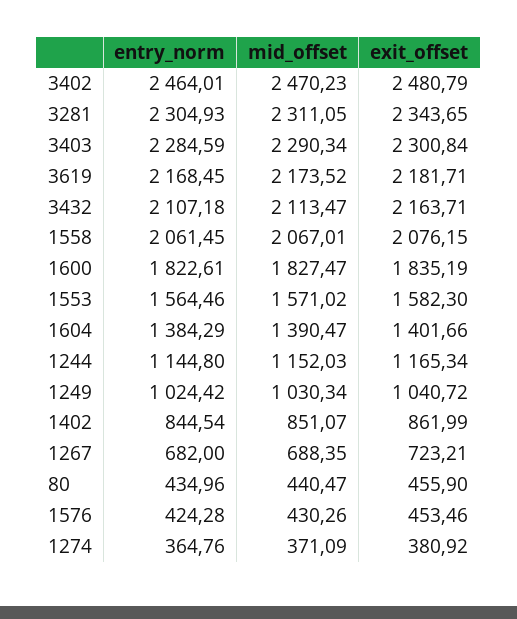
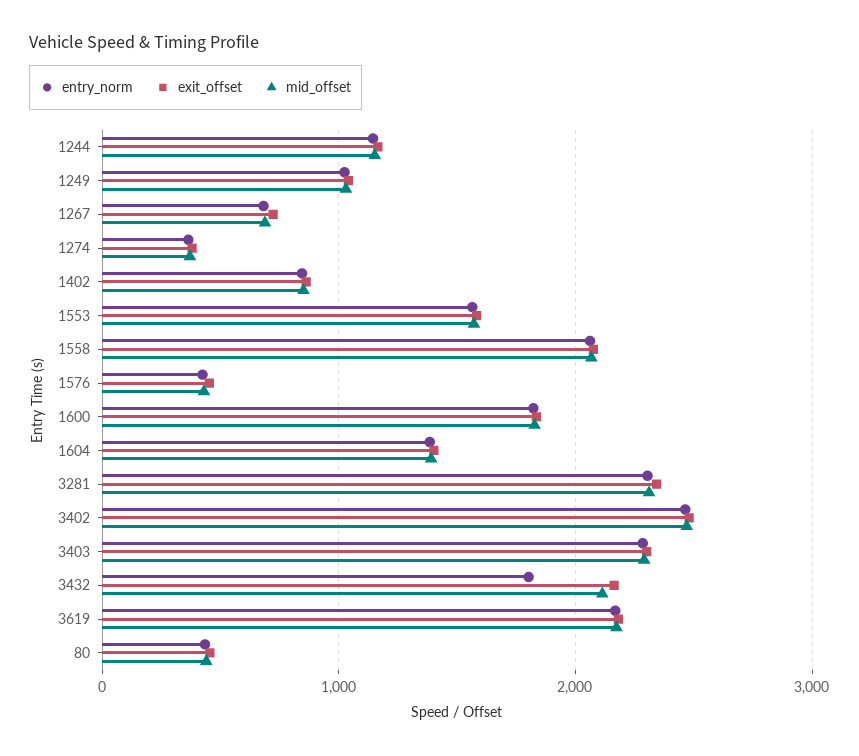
entry_norm, 3432: 2107.18 -> 1800

